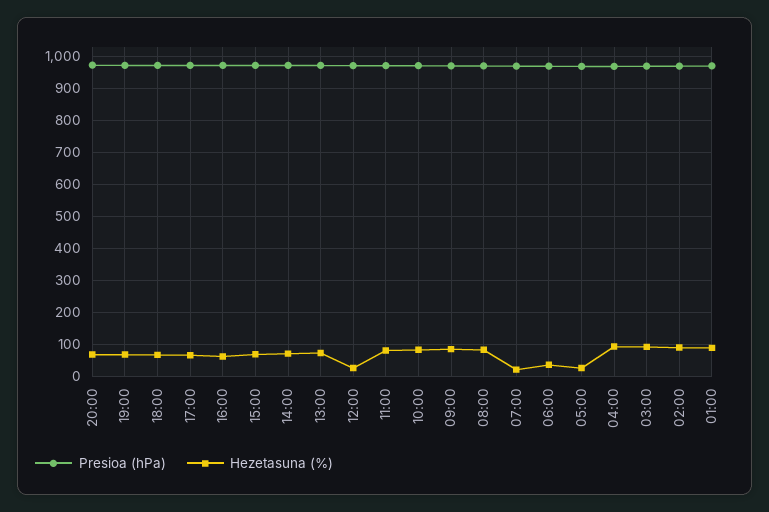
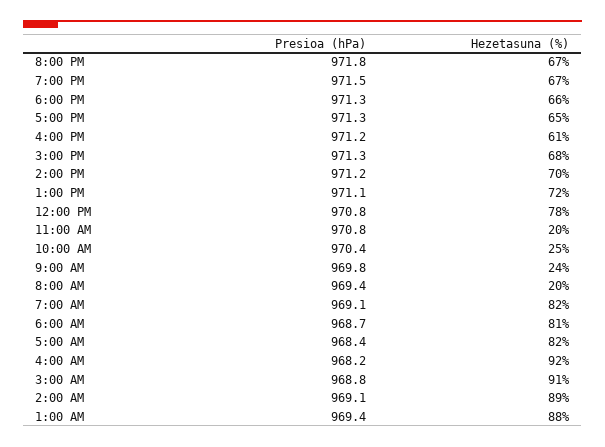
Hezetasuna (%), 12:00: 20 -> 78
Hezetasuna (%), 11:00: 80 -> 20
Hezetasuna (%), 10:00: 80 -> 25
Hezetasuna (%), 09:00: 80 -> 24
Hezetasuna (%), 08:00: 80 -> 20
Hezetasuna (%), 07:00: 20 -> 82
Hezetasuna (%), 06:00: 40 -> 81
Hezetasuna (%), 05:00: 20 -> 82

